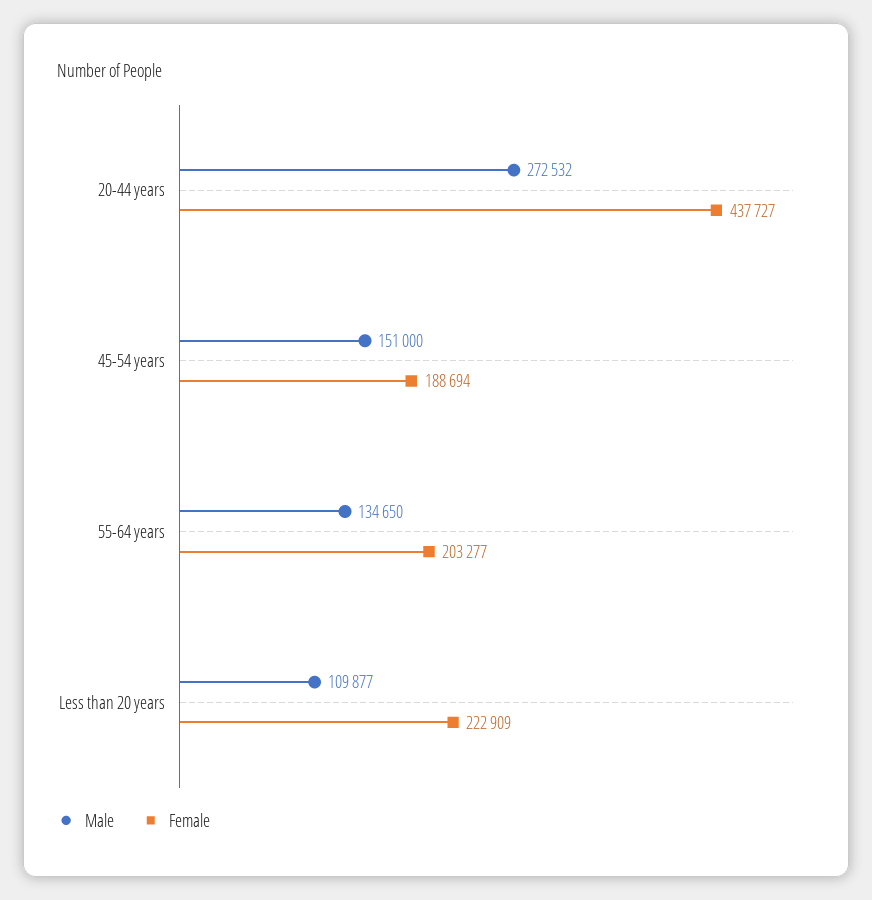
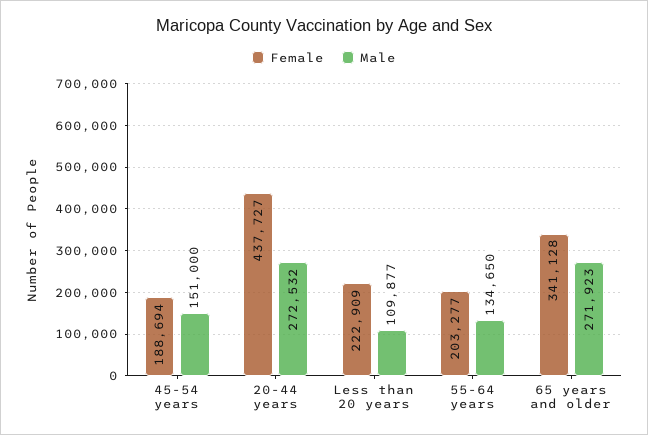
Female, 65 years and older: none -> 341128
Male, 65 years and older: none -> 271923

